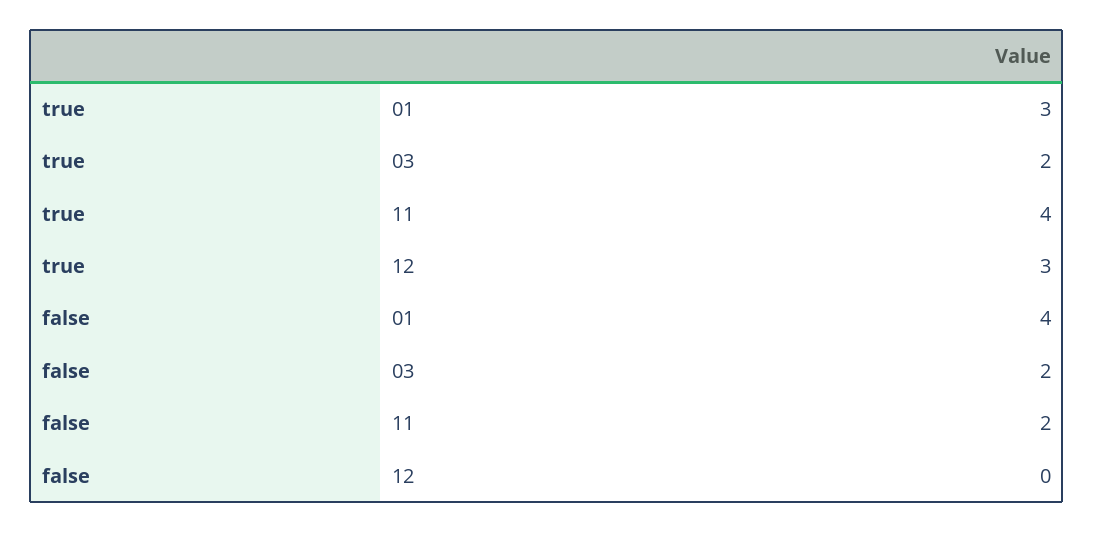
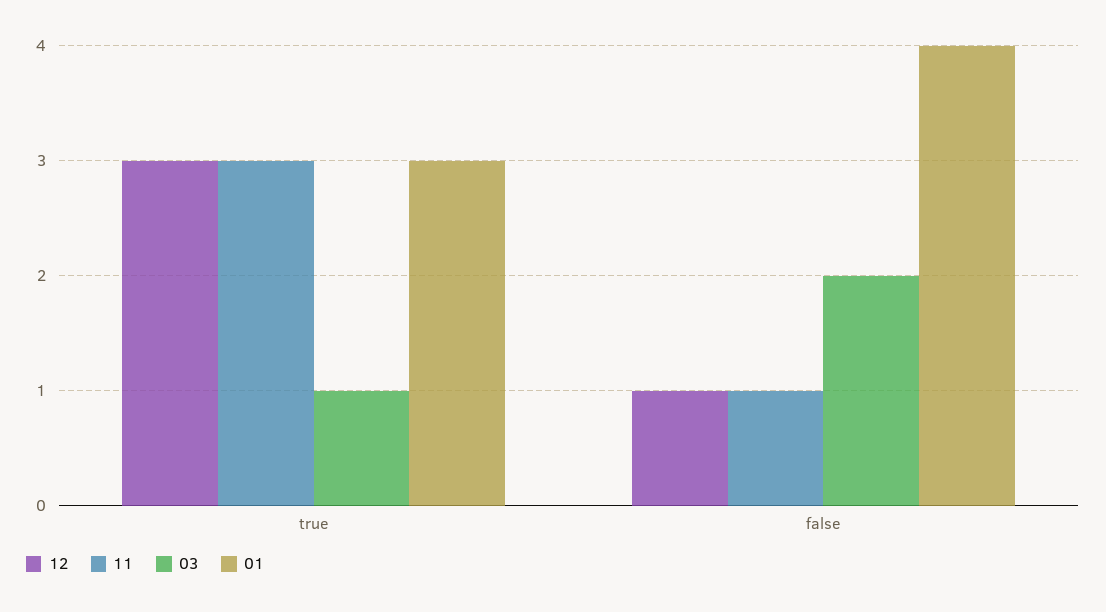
03, true: 2 -> 1
11, true: 4 -> 3
11, false: 2 -> 1
12, false: 0 -> 1

